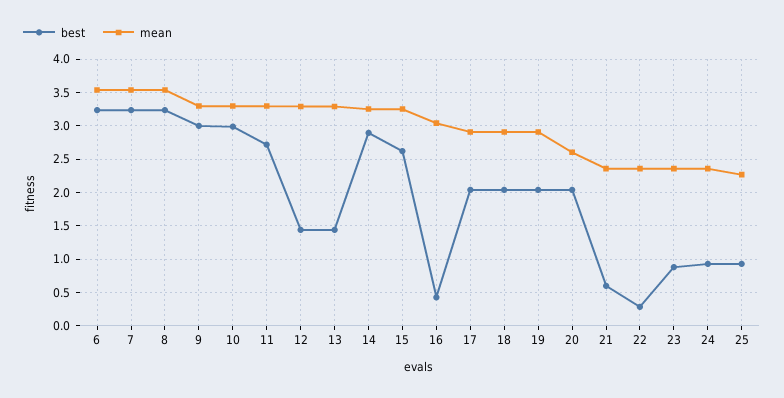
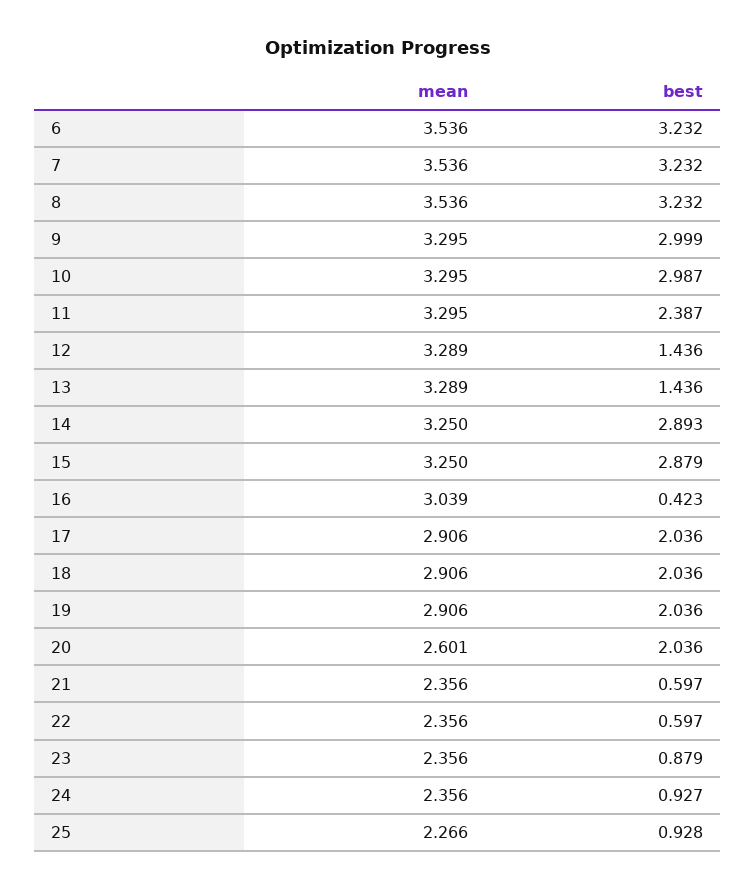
best, 11: 2.7 -> 2.387
best, 15: 2.6 -> 2.879
best, 22: 0.3 -> 0.597

